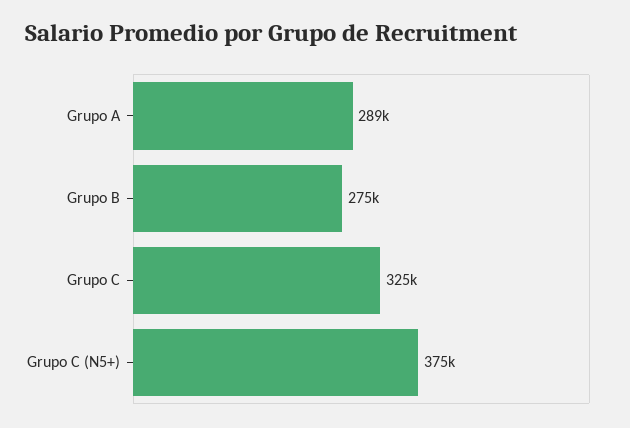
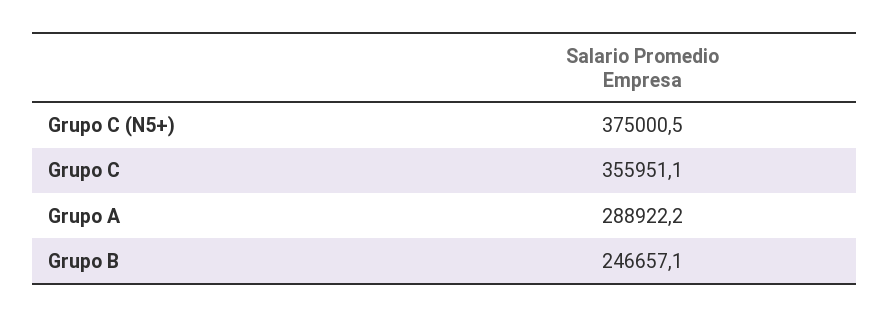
Grupo B: 275000 -> 246657.1
Grupo C: 325000 -> 355951.1

